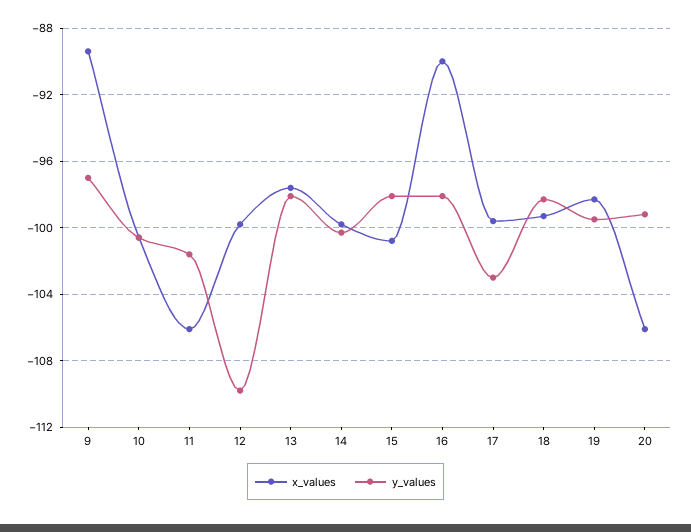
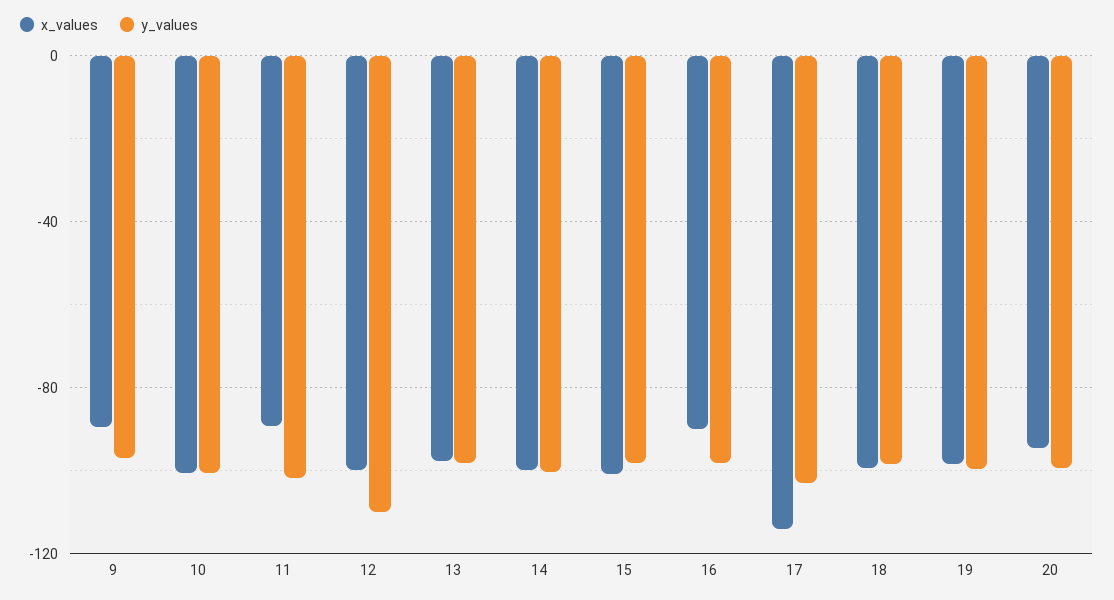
x_values, 11: -106 -> -90
x_values, 17: -99.5 -> -115
x_values, 20: -106 -> -95

